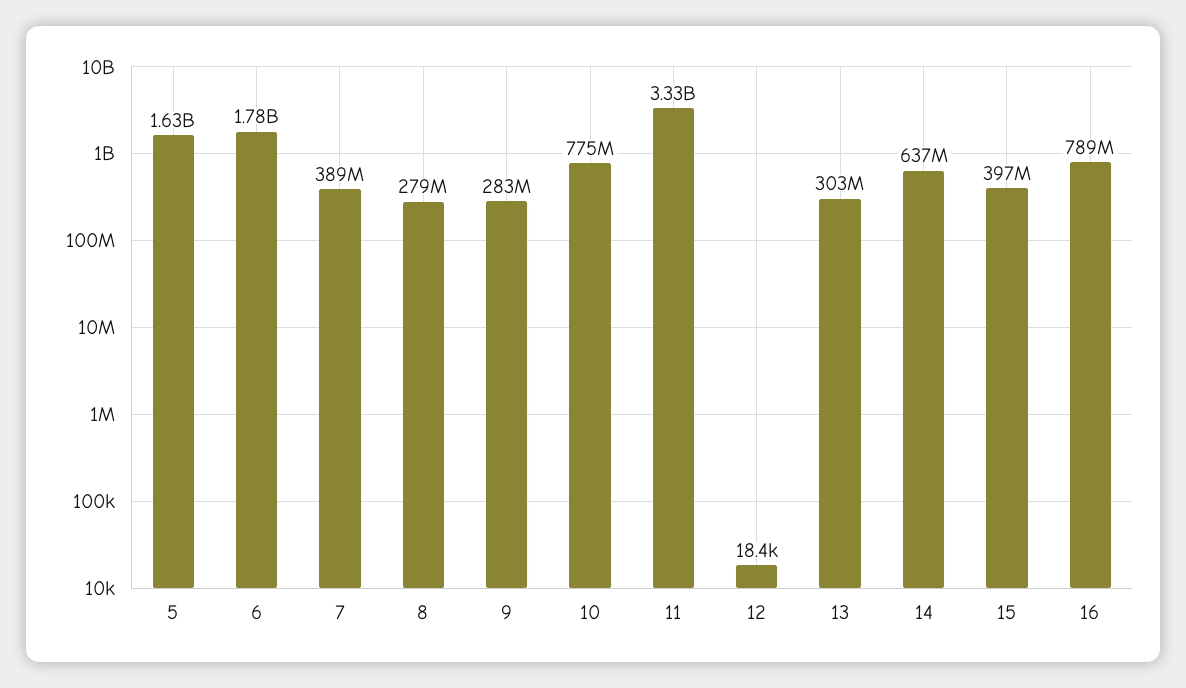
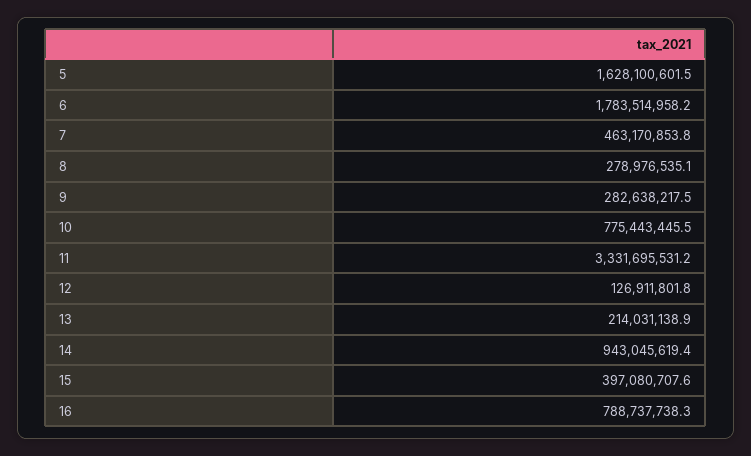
7: 389000000 -> 463170853.8
12: 18400 -> 126911801.8
13: 303000000 -> 214031138.9
14: 637000000 -> 943045619.4

